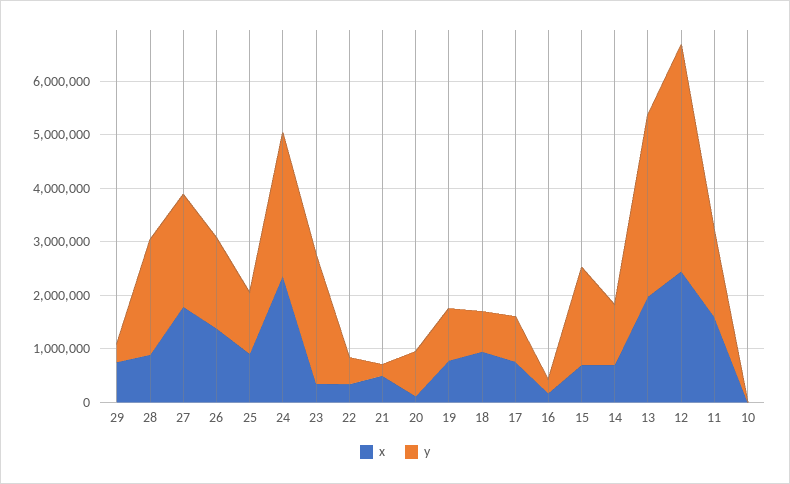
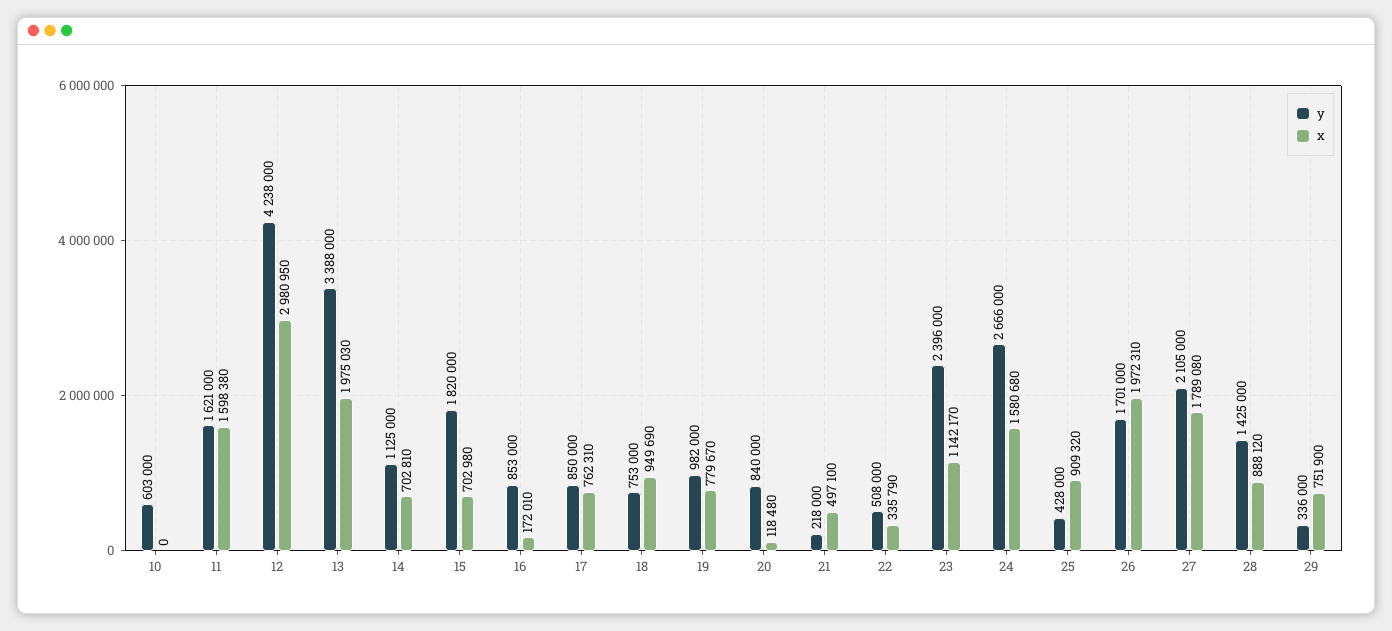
y, 28: 2200000 -> 1425000
x, 26: 1400000 -> 1972310
y, 25: 1200000 -> 428000
x, 24: 2400000 -> 1580680
x, 23: 400000 -> 1142170
y, 16: 200000 -> 853000
x, 12: 2400000 -> 2980950
y, 10: 0 -> 603000

